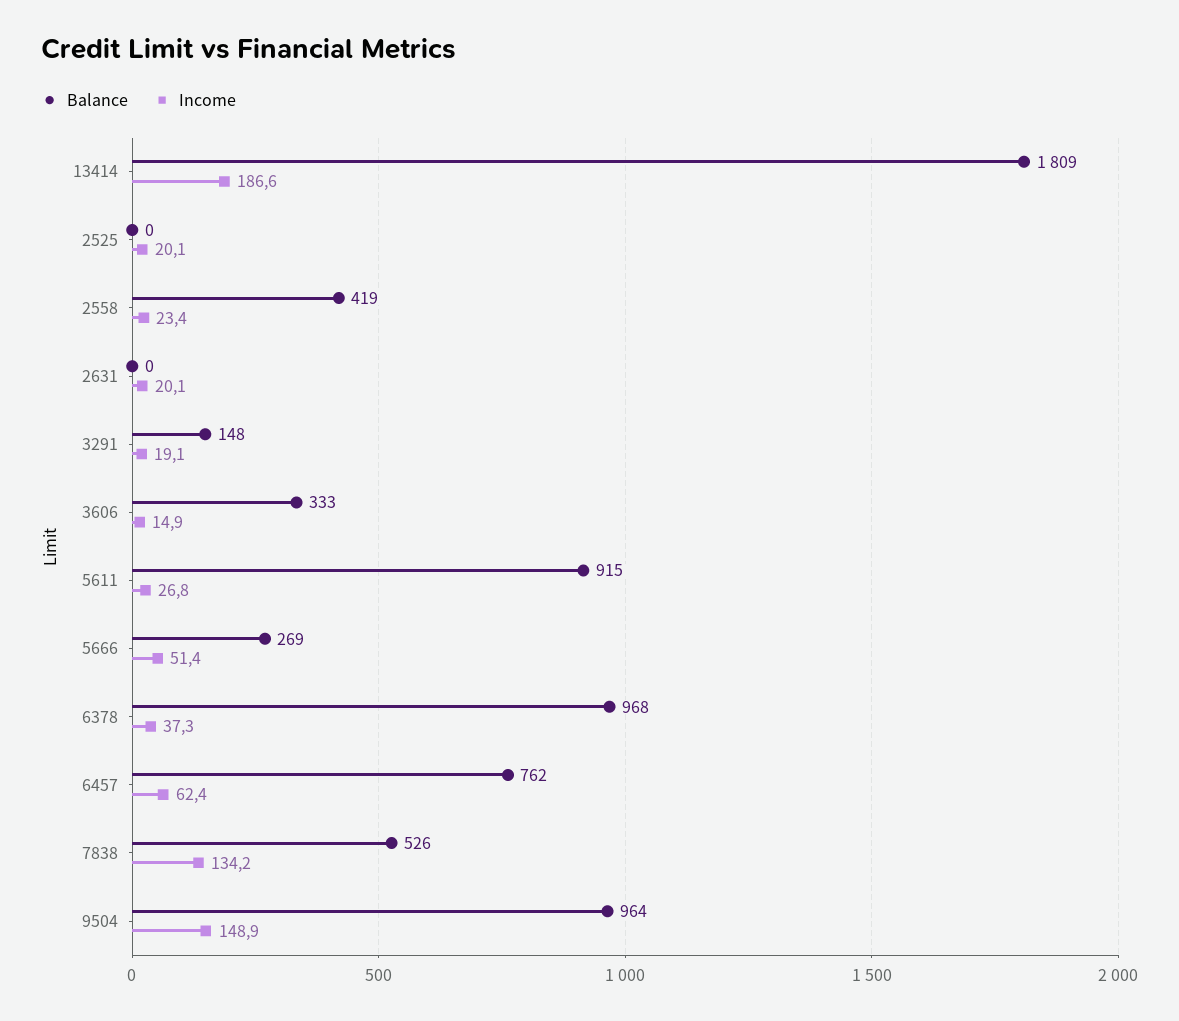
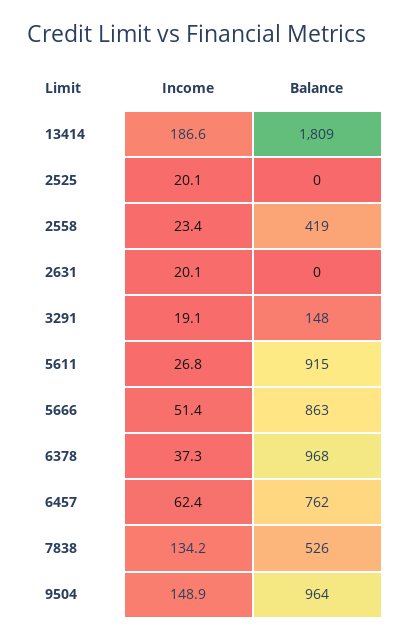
Balance, 3606: 333 -> none
Income, 3606: 14.9 -> none
Balance, 5666: 269 -> 863

